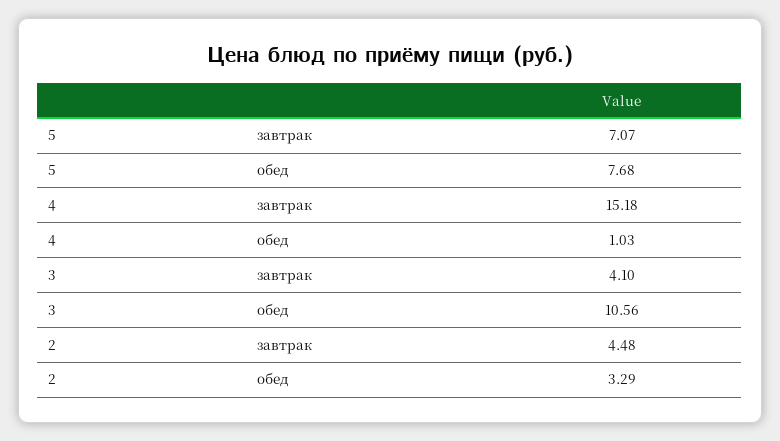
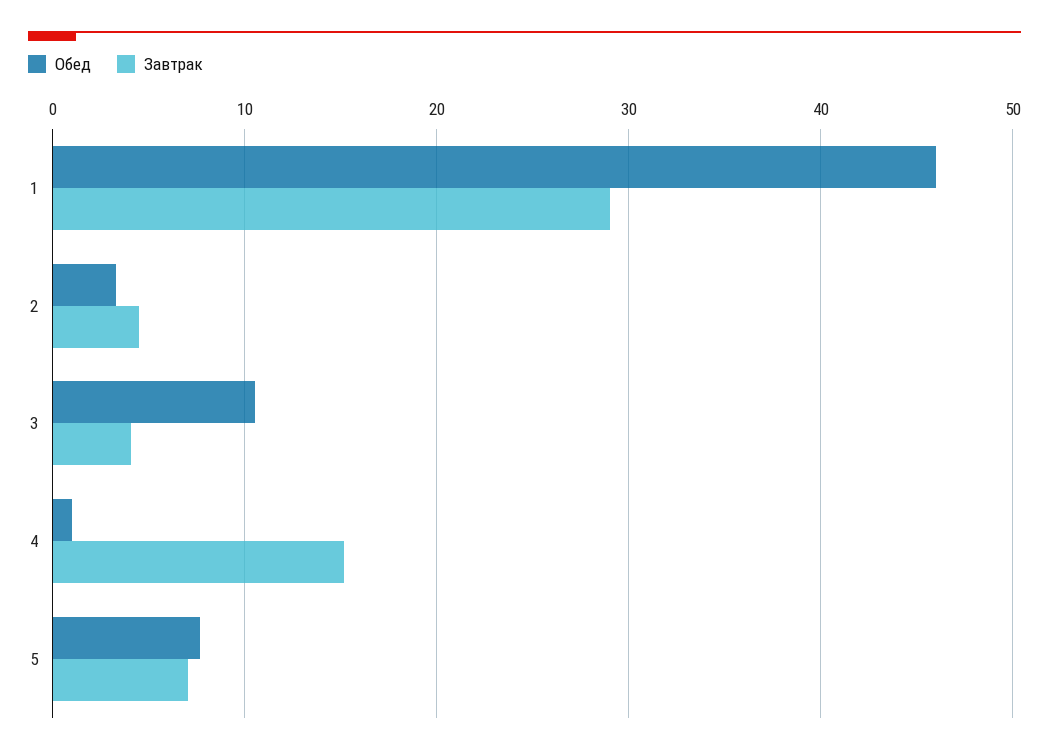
обед, 1: none -> 46
завтрак, 1: none -> 29

